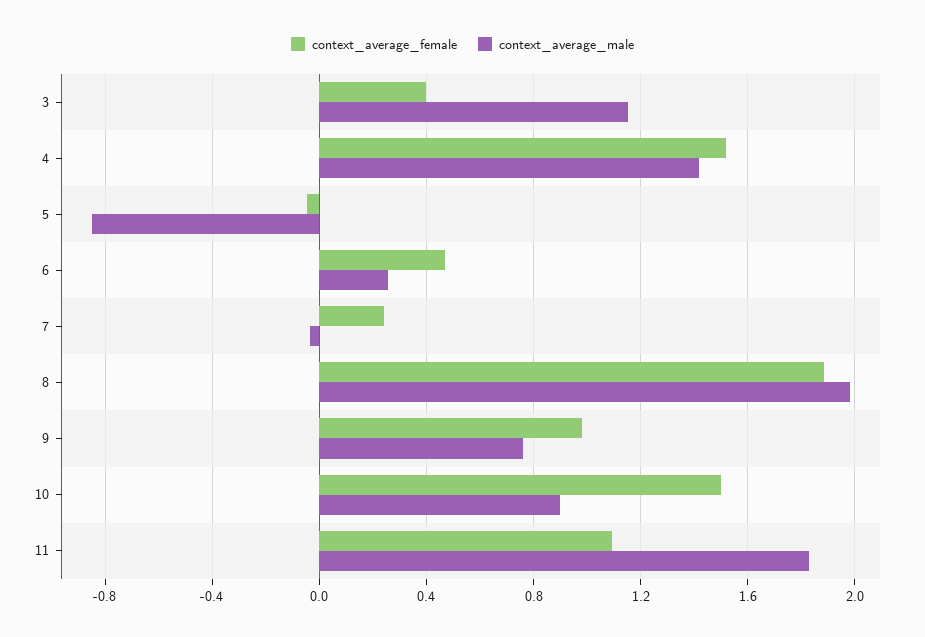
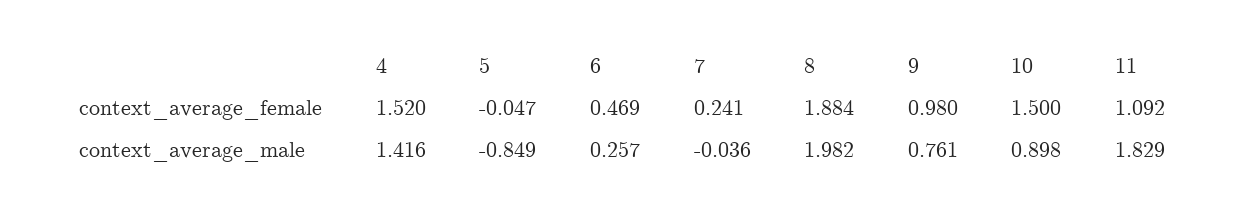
context_average_female, 3: 0.4 -> none
context_average_male, 3: 1.15 -> none

